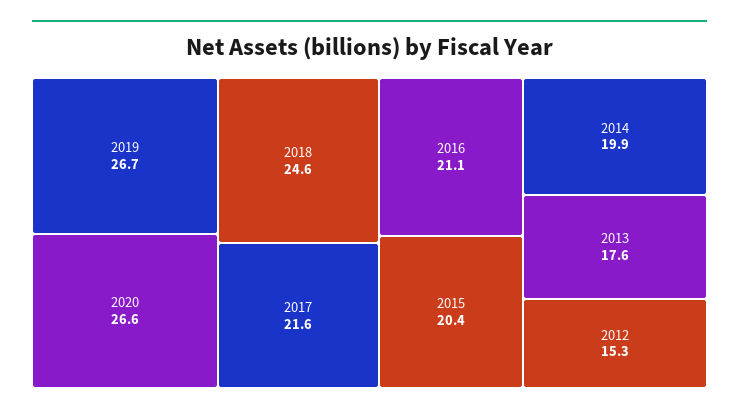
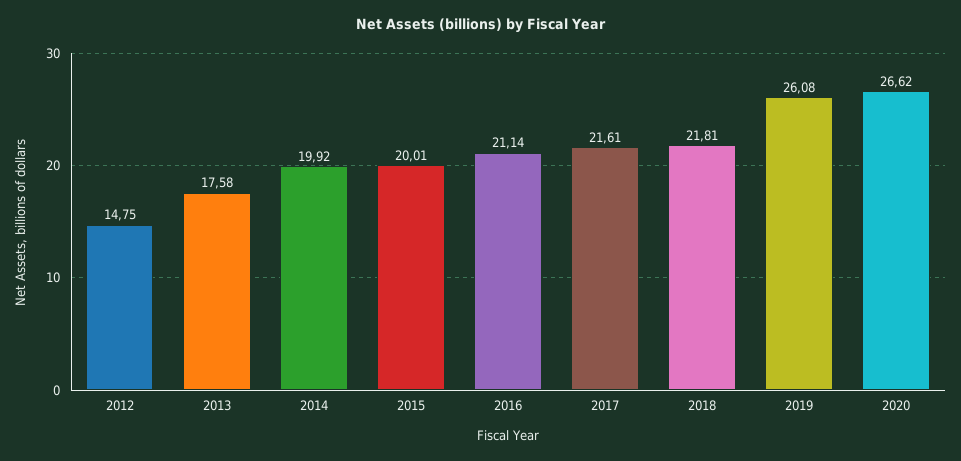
2019: 26.7 -> 26.08
2018: 24.6 -> 21.81
2015: 20.4 -> 20.01
2012: 15.3 -> 14.75

